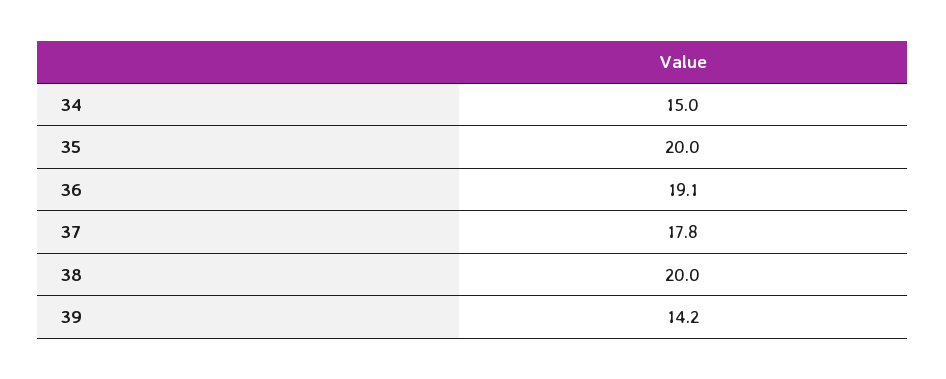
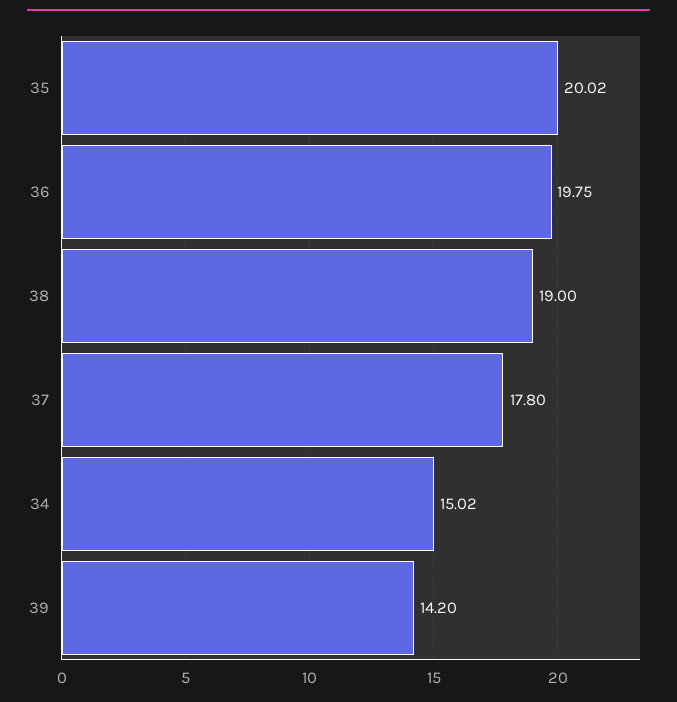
36: 19.1 -> 19.75
38: 20 -> 19

